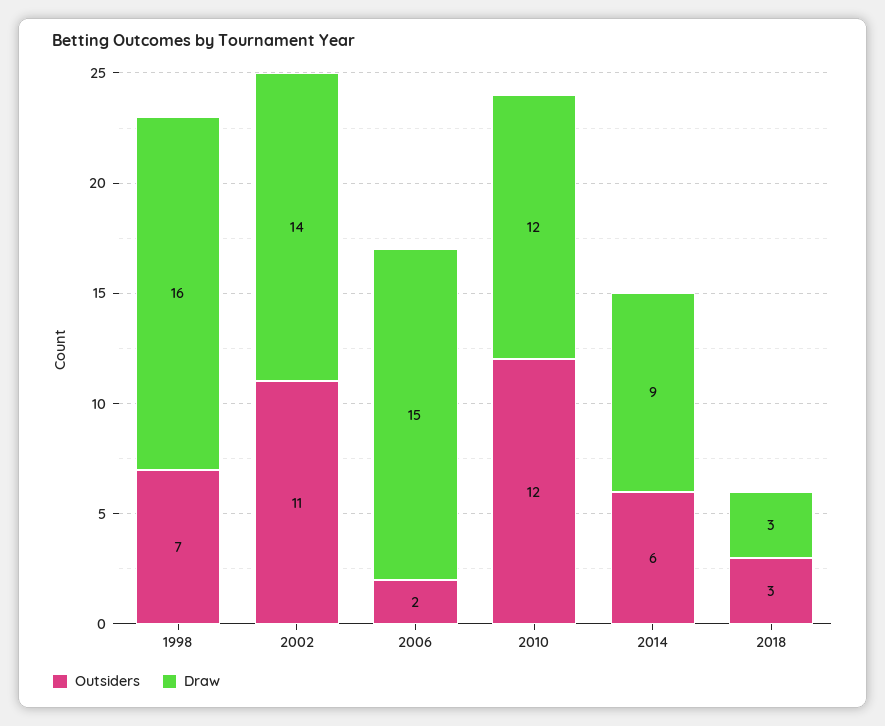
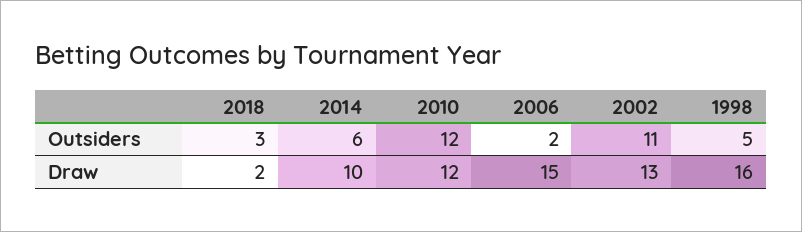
Outsiders, 1998: 7 -> 5
Draw, 2002: 14 -> 13
Draw, 2014: 9 -> 10
Draw, 2018: 3 -> 2

